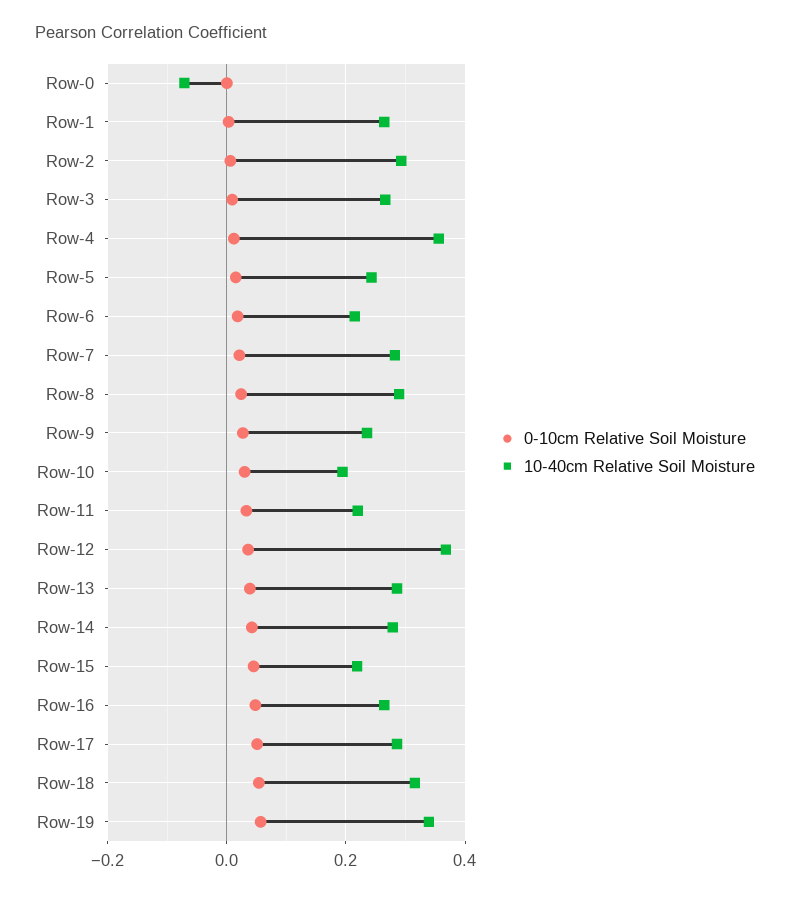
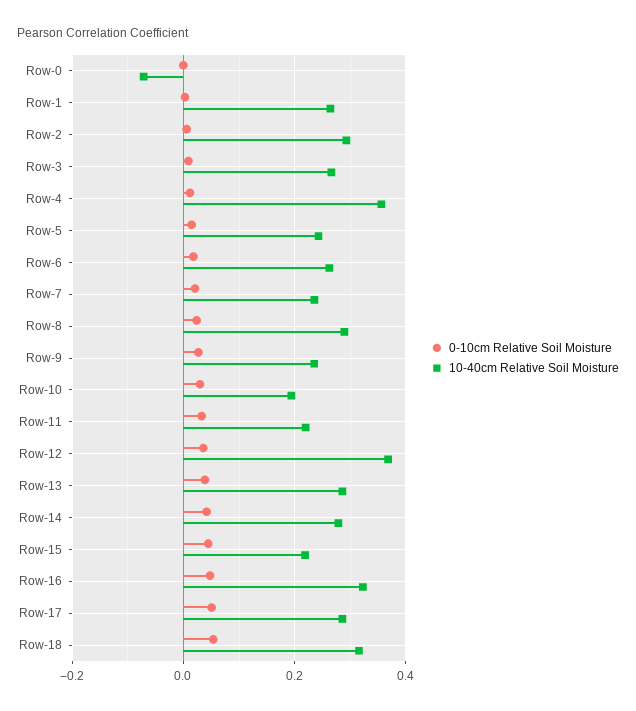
10-40cm Relative Soil Moisture, Row-6: 0.22 -> 0.26
10-40cm Relative Soil Moisture, Row-7: 0.28 -> 0.24
10-40cm Relative Soil Moisture, Row-16: 0.26 -> 0.32
0-10cm Relative Soil Moisture, Row-19: 0.06 -> none
10-40cm Relative Soil Moisture, Row-19: 0.34 -> none

